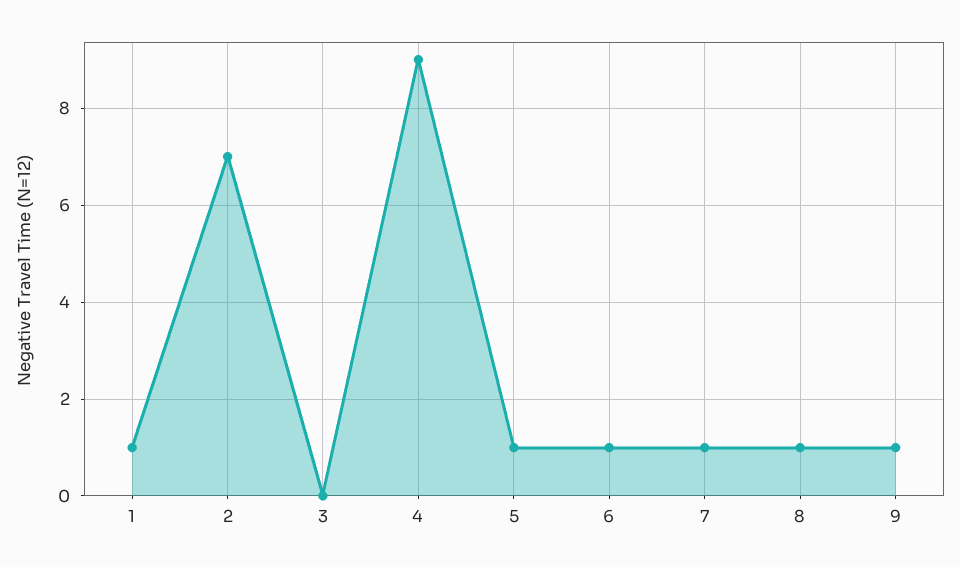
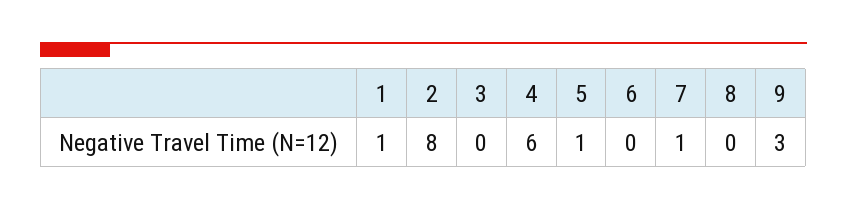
2: 7 -> 8
4: 9 -> 6
6: 1 -> 0
8: 1 -> 0
9: 1 -> 3

